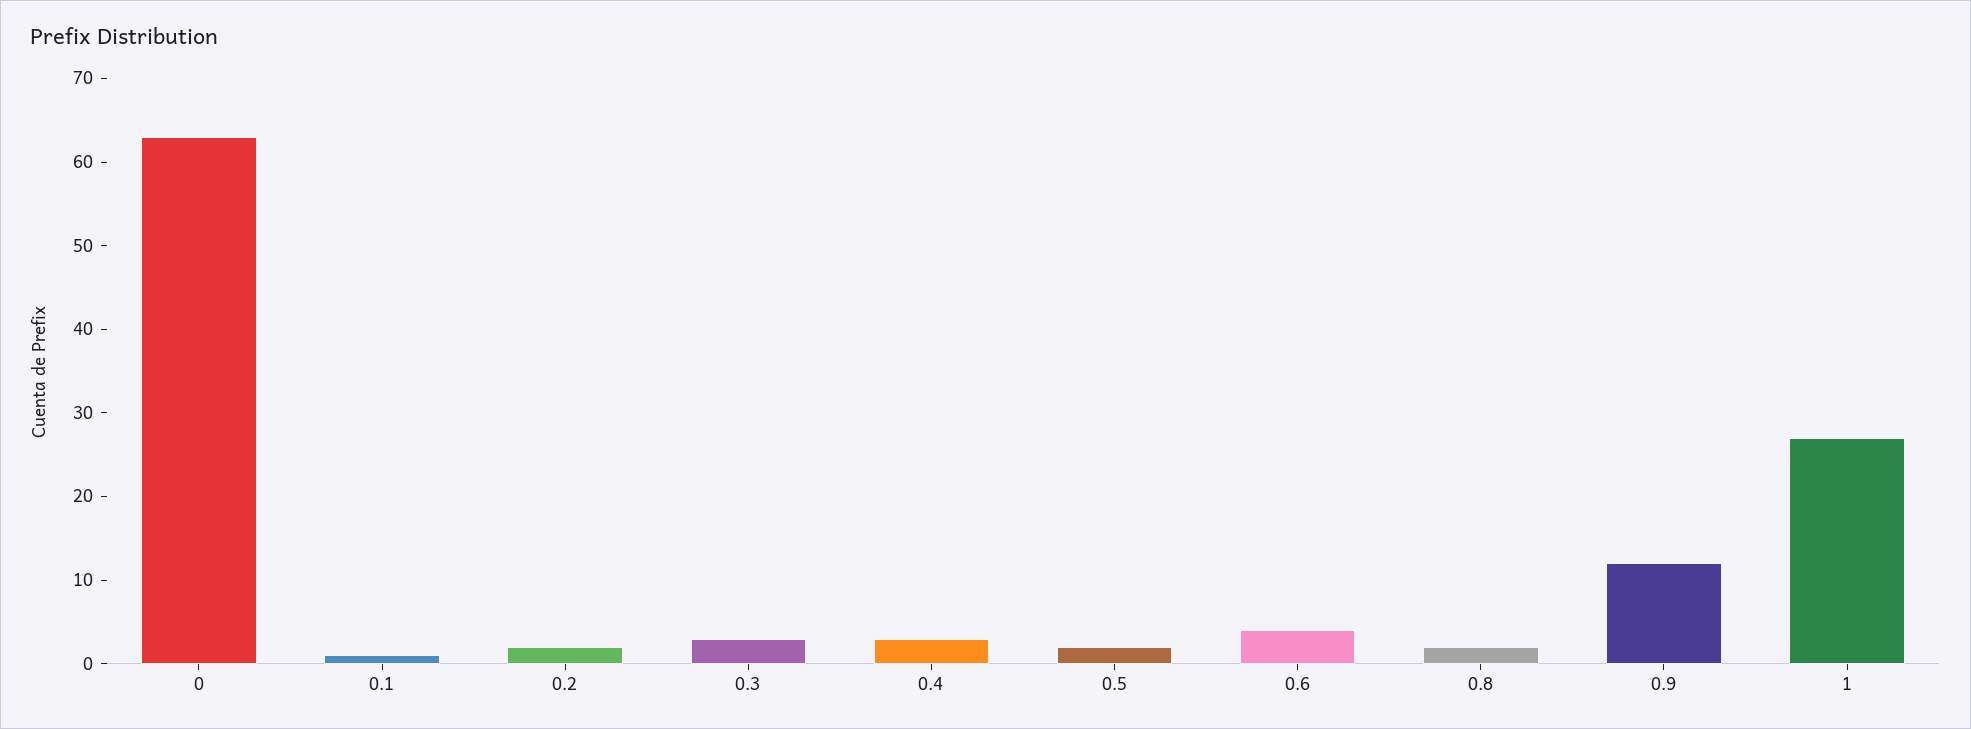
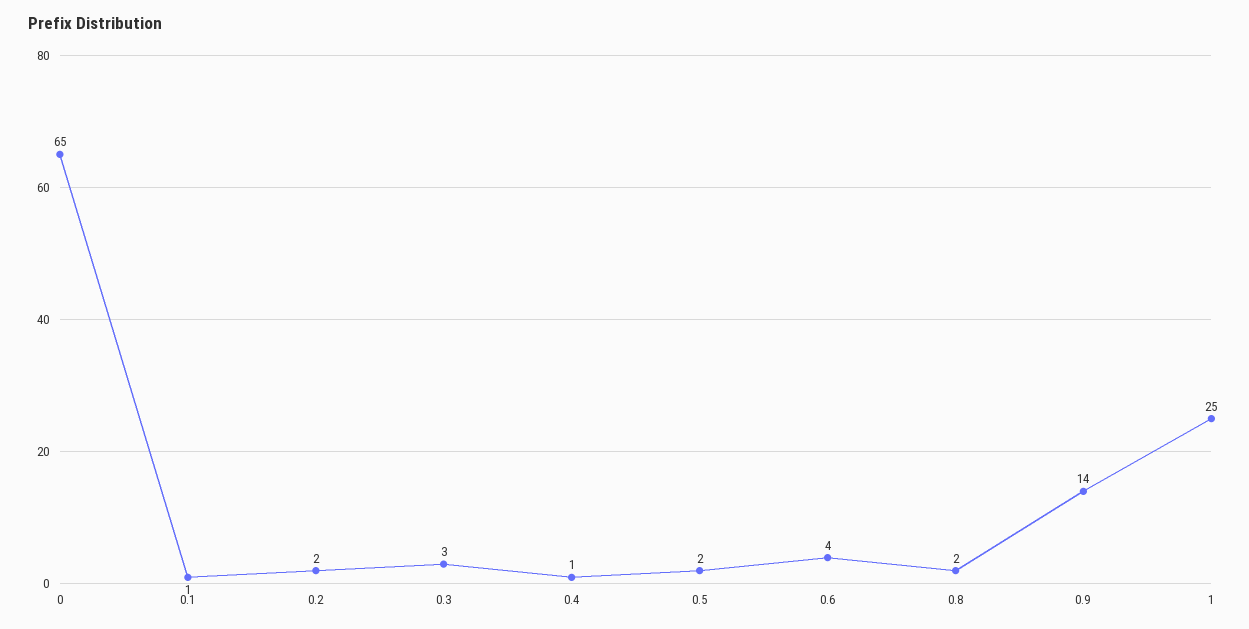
0: 63 -> 65
0.4: 3 -> 1
0.9: 12 -> 14
1: 27 -> 25

